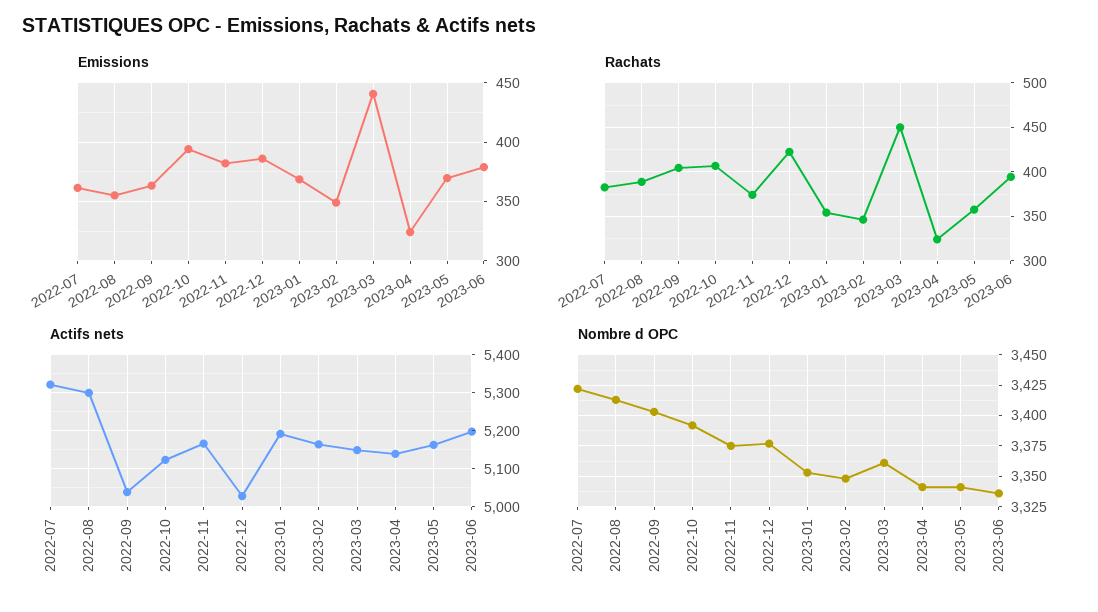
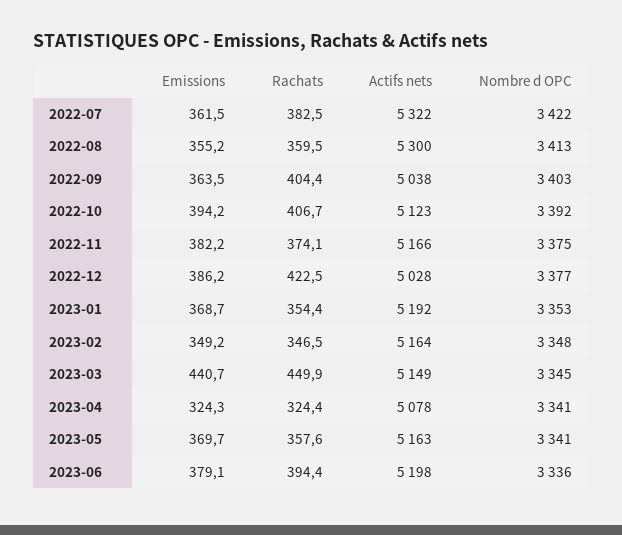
Rachats, 2022-08: 390 -> 359.5
Actifs nets, 2023-04: 5140 -> 5078
Nombre d OPC, 2023-03: 3360 -> 3345

